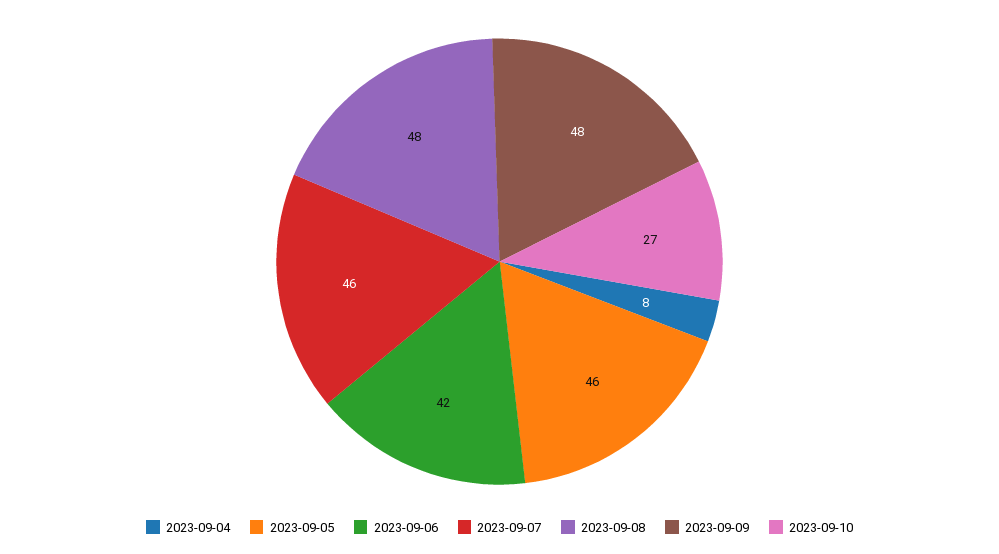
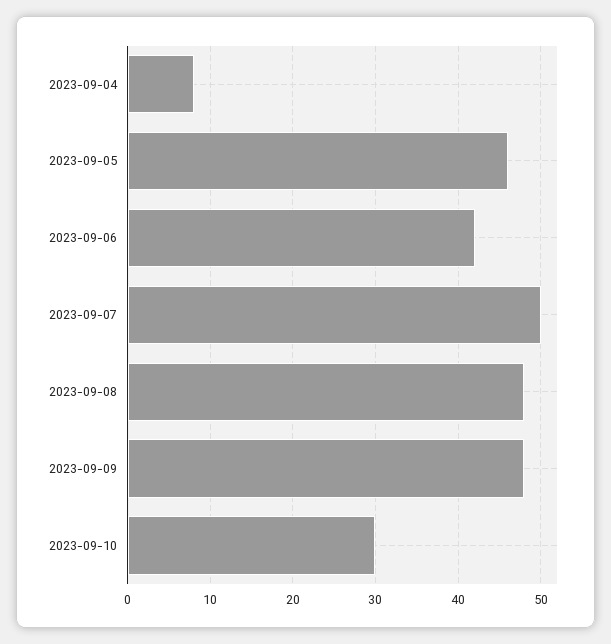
2023-09-07: 46 -> 50
2023-09-10: 27 -> 30

